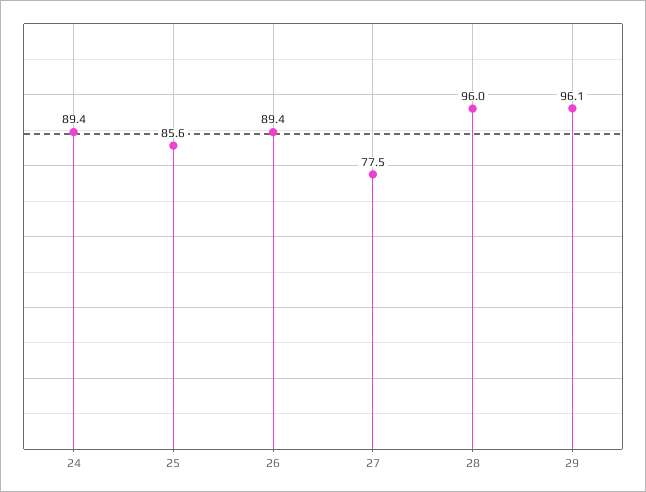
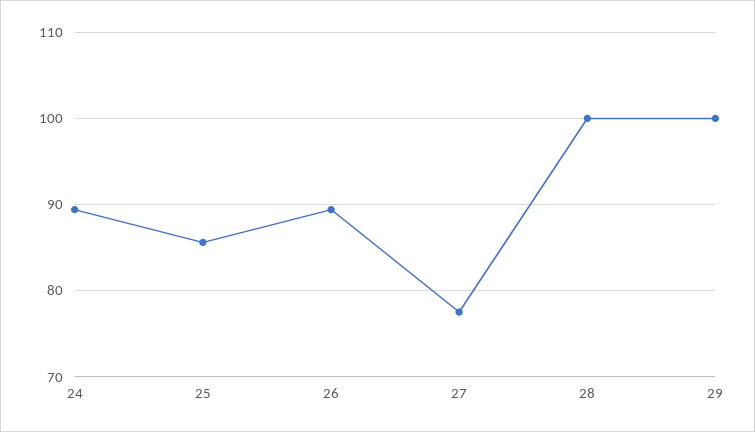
28: 96 -> 100
29: 96.1 -> 100

